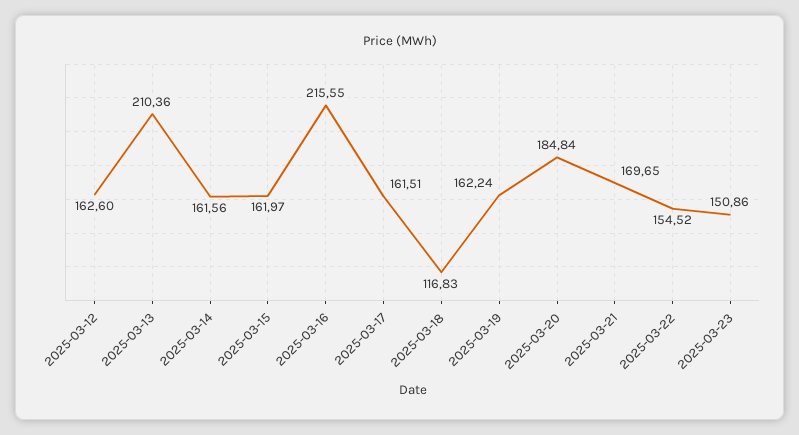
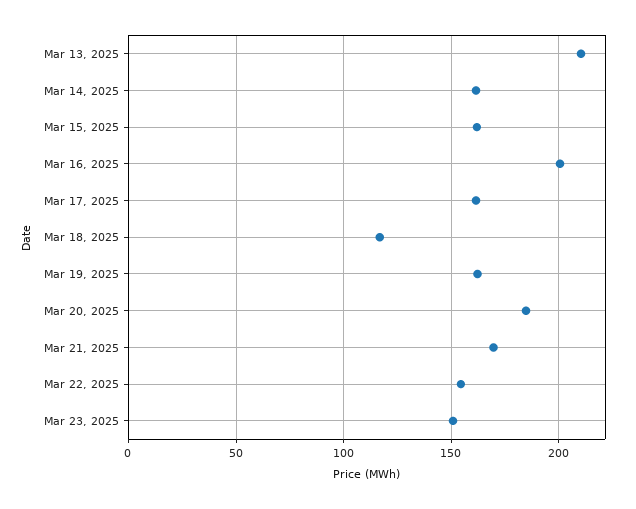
2025-03-12: 162.6 -> none
2025-03-16: 215.55 -> 200

